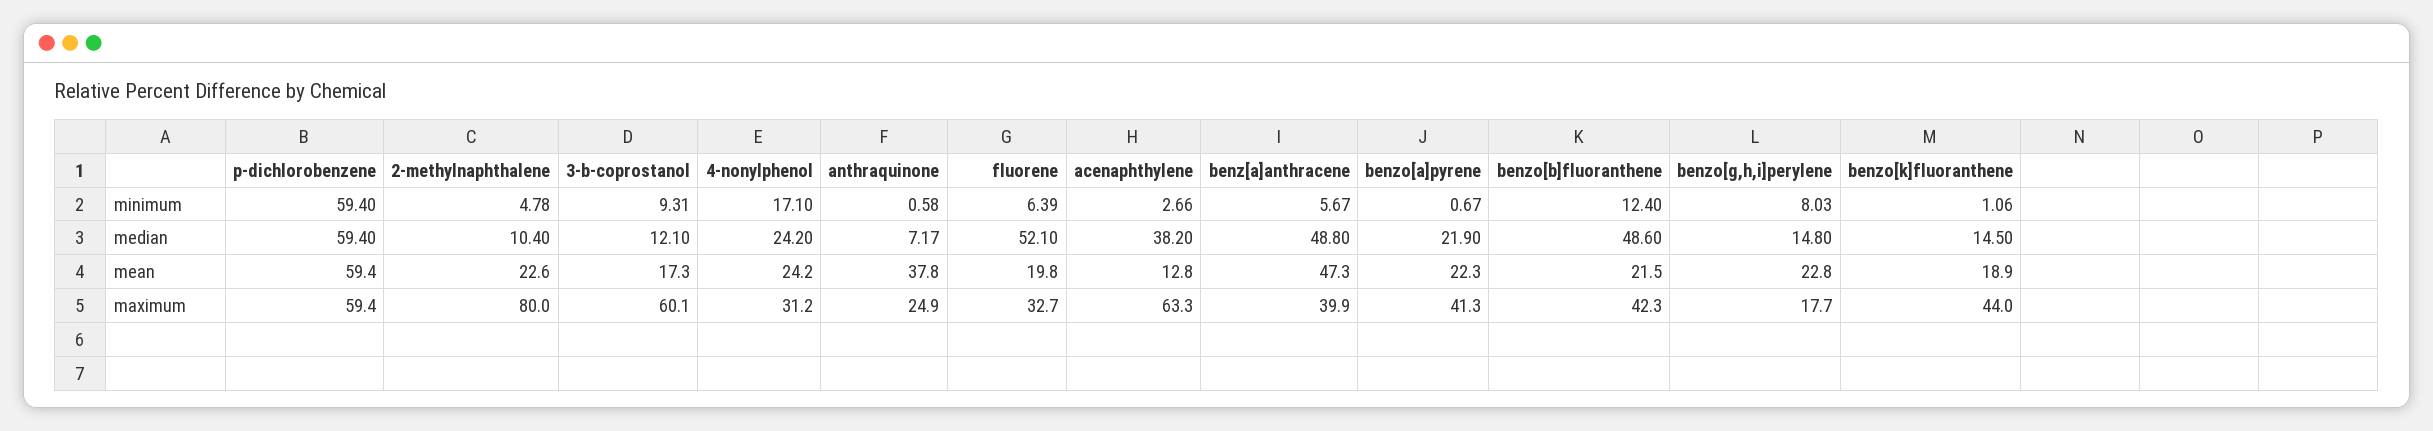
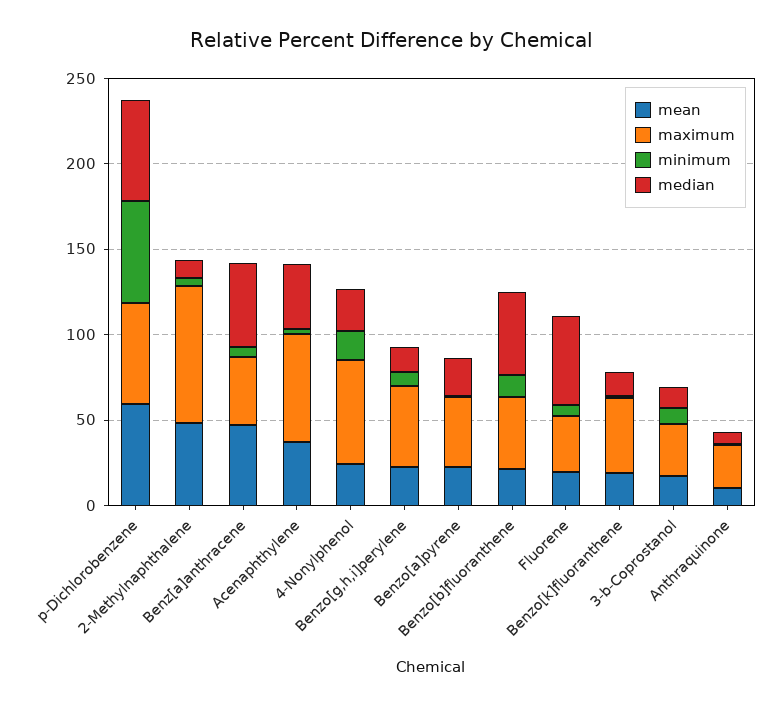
mean, 2-methylnaphthalene: 22.6 -> 50
mean, anthraquinone: 37.8 -> 10
mean, acenaphthylene: 12.8 -> 40
maximum, 3-b-coprostanol: 60.1 -> 30
maximum, 4-nonylphenol: 31.2 -> 60
maximum, benzo[g,h,i]perylene: 17.7 -> 50

